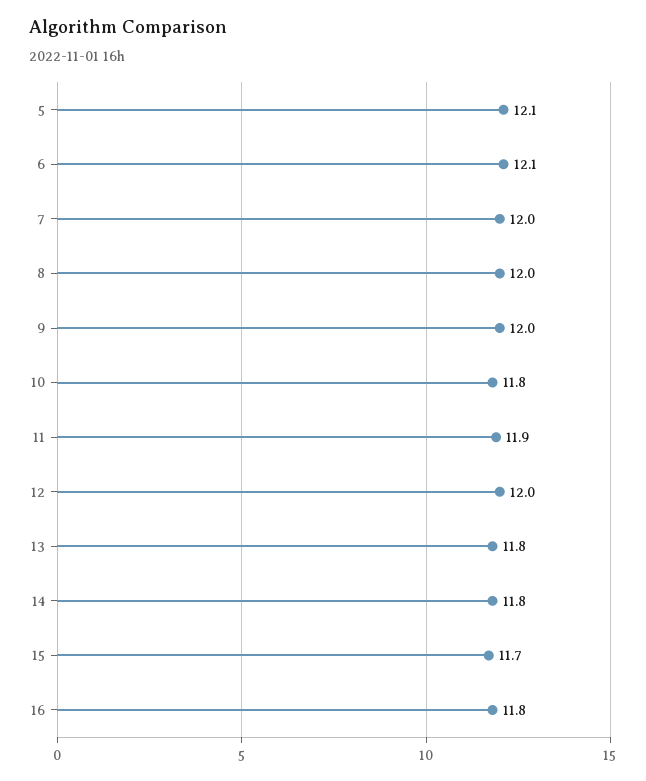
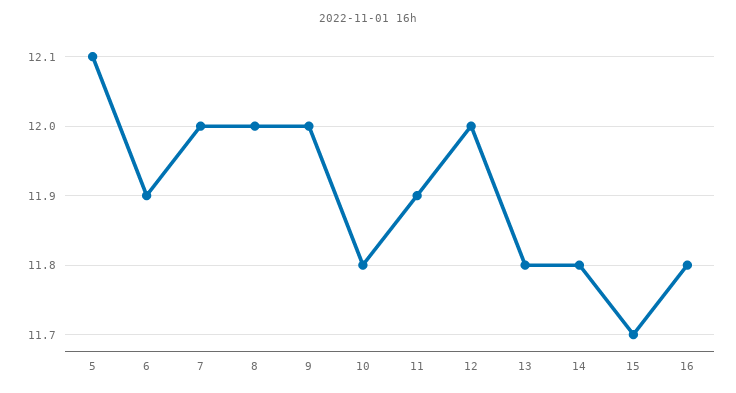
6: 12.1 -> 11.9

